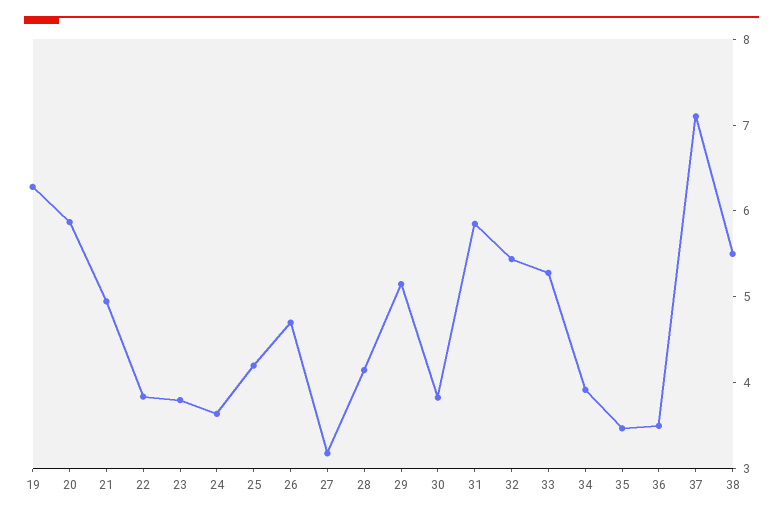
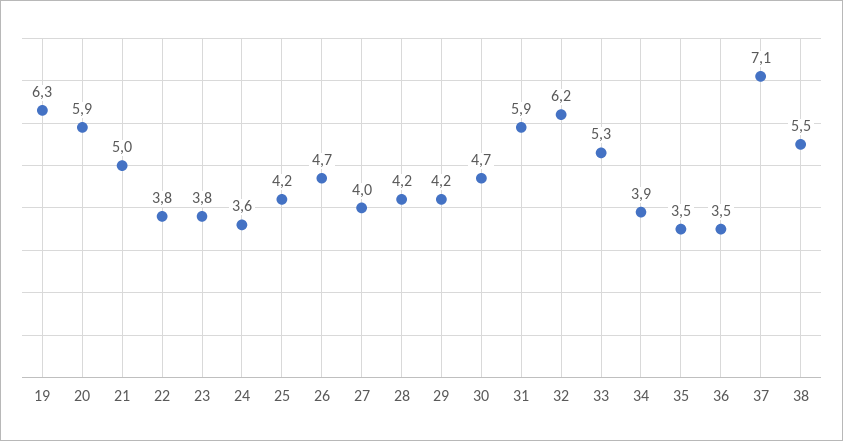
27: 3.2 -> 4
29: 5.2 -> 4.2
30: 3.8 -> 4.7
32: 5.4 -> 6.2

